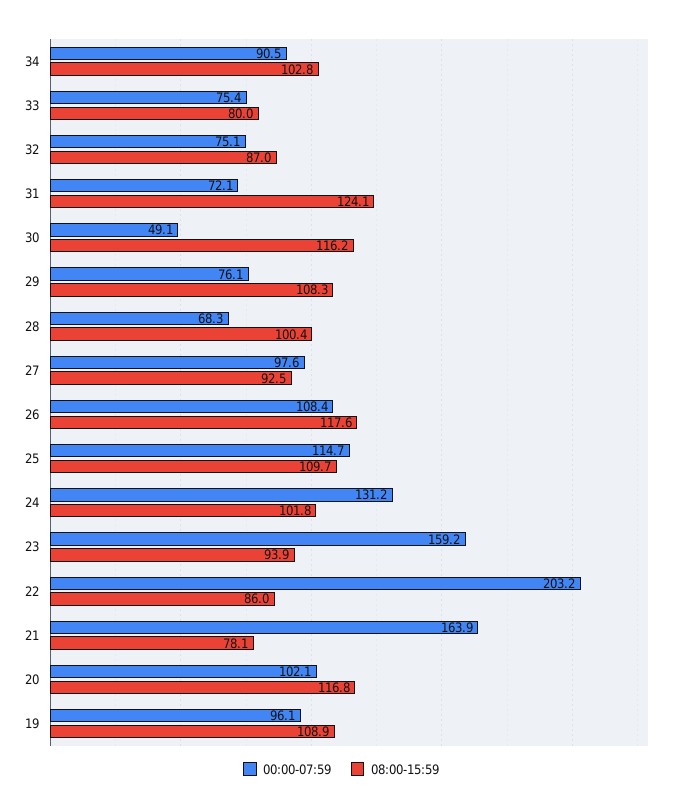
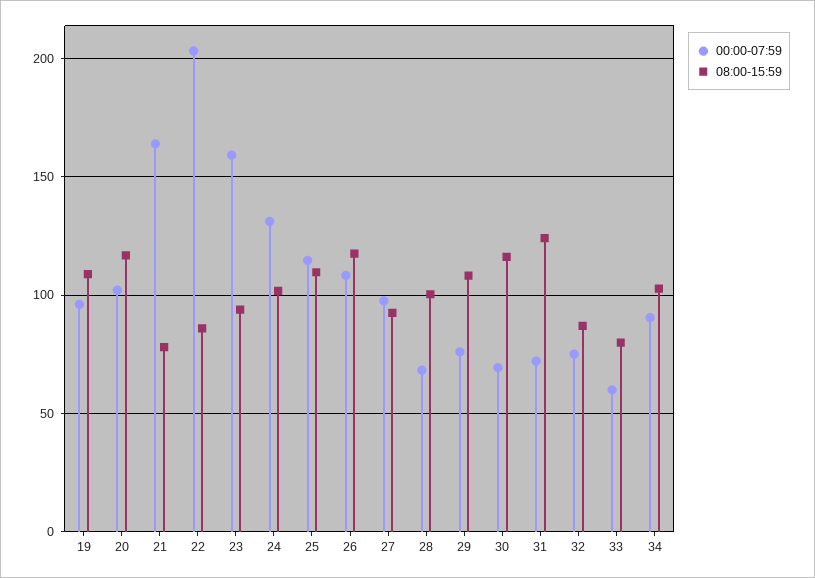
00:00-07:59, 33: 75.4 -> 60
00:00-07:59, 30: 49.1 -> 70

